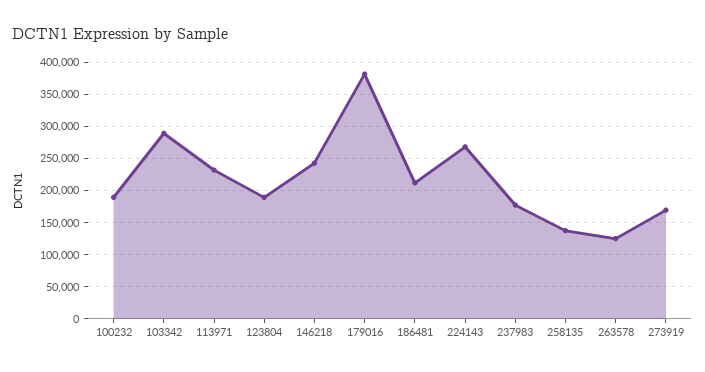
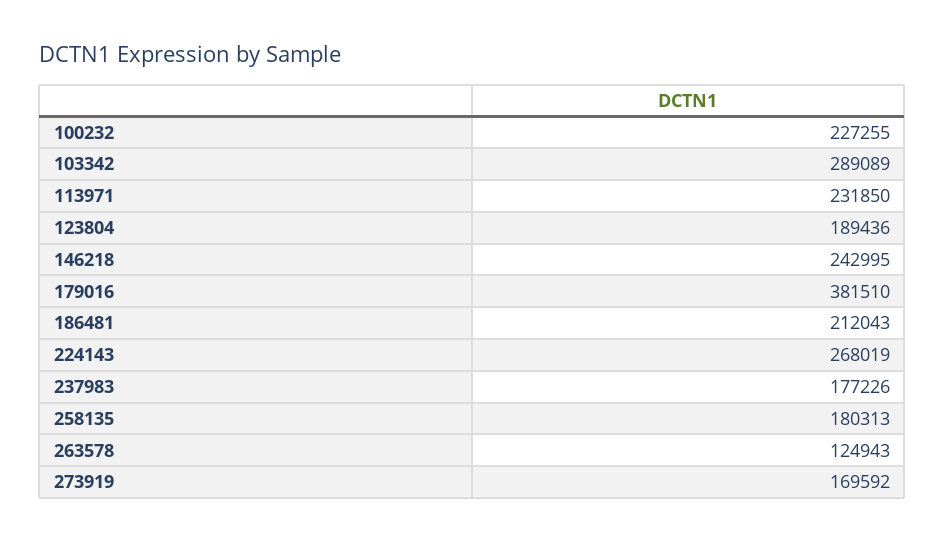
100232: 190000 -> 227255
258135: 140000 -> 180313

